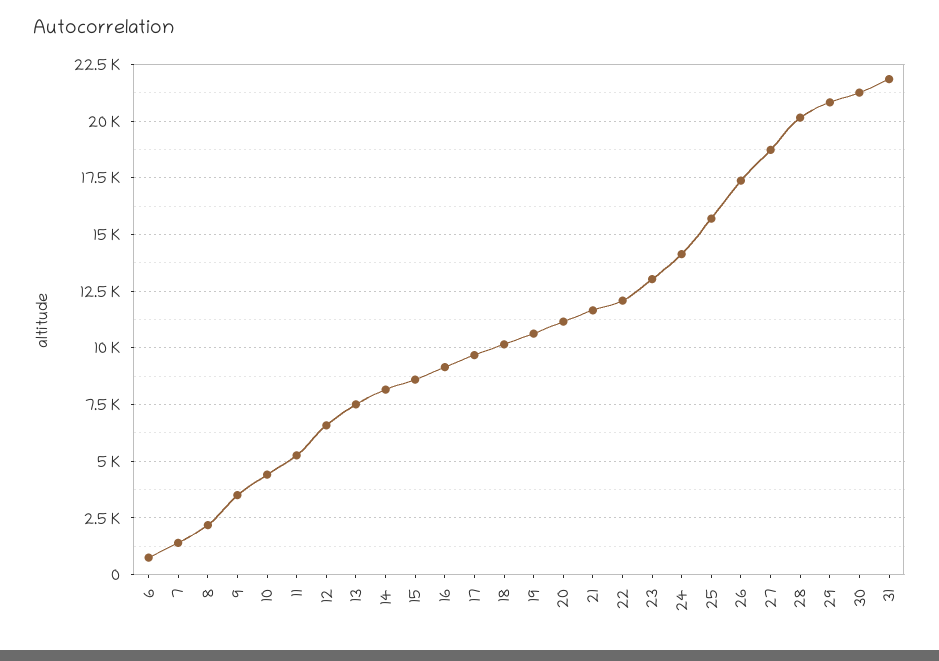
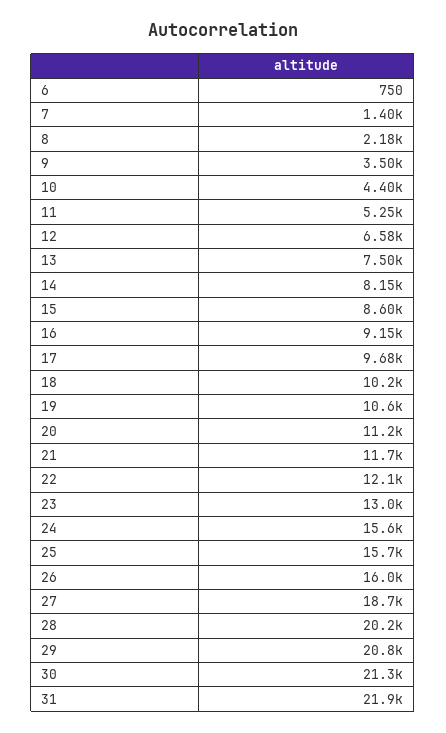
24: 14000 -> 15600
26: 17500 -> 16000

